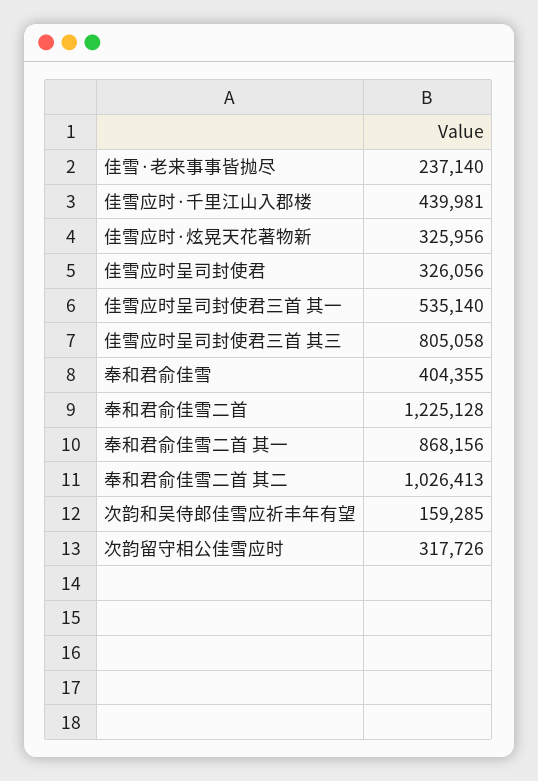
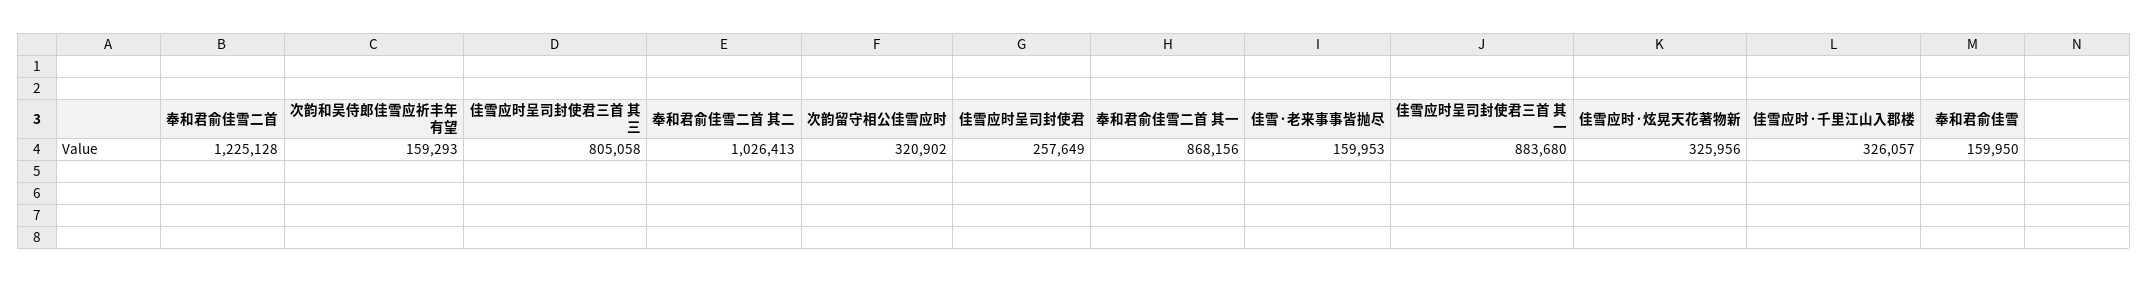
佳雪·老来事事皆抛尽: 237140 -> 159953
佳雪应时·千里江山入郡楼: 439981 -> 326057
佳雪应时呈司封使君: 326056 -> 257649
佳雪应时呈司封使君三首 其一: 535140 -> 883680
奉和君俞佳雪: 404355 -> 159950
次韵和吴侍郎佳雪应祈丰年有望: 159285 -> 159293
次韵留守相公佳雪应时: 317726 -> 320902

